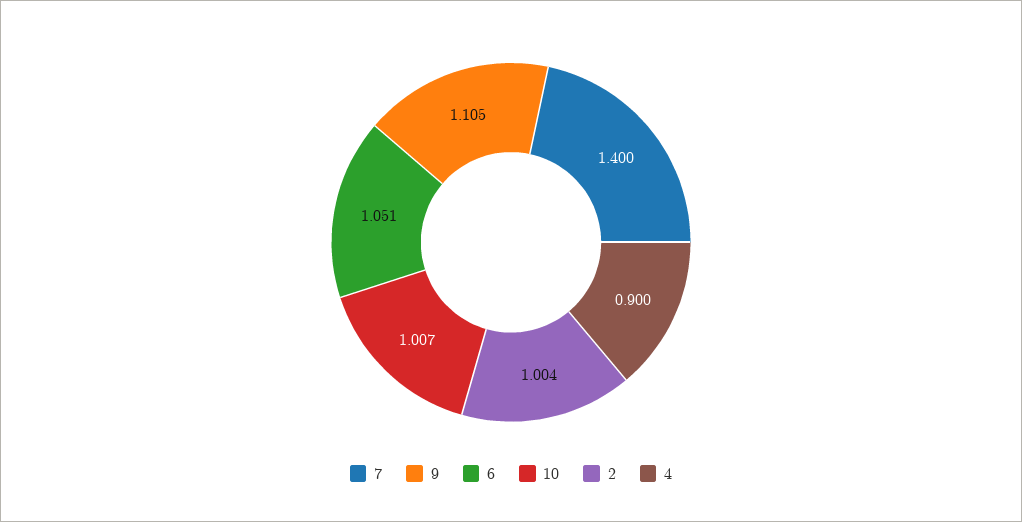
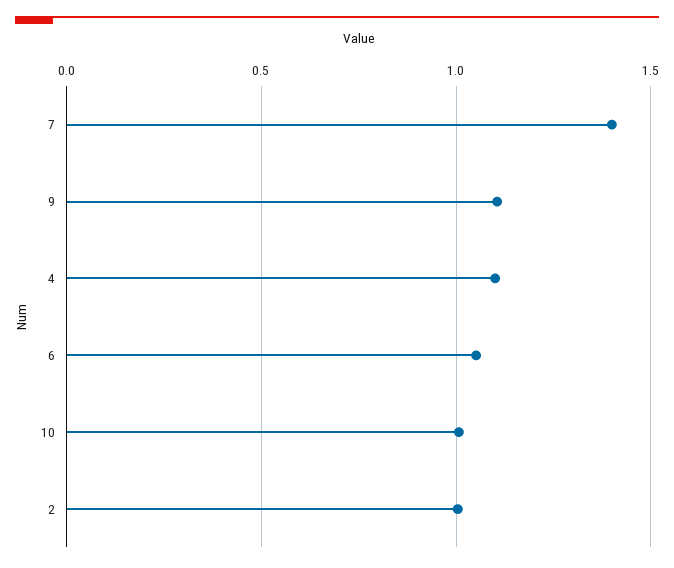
4: 0.9 -> 1.1

